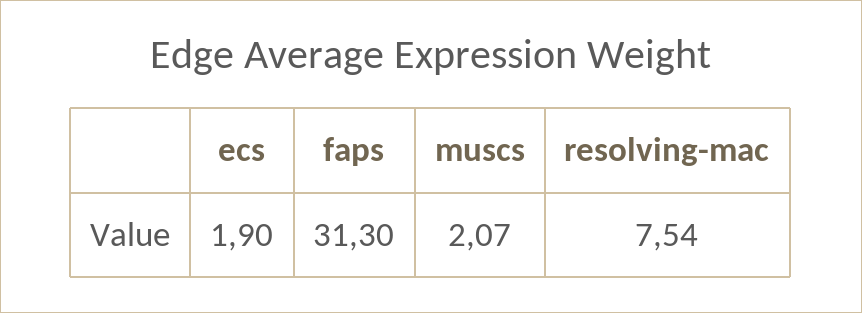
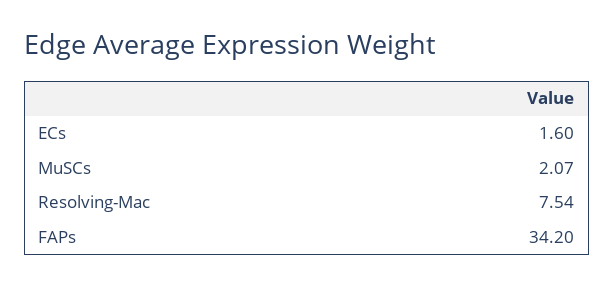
ecs: 1.9 -> 1.6
faps: 31.3 -> 34.2

